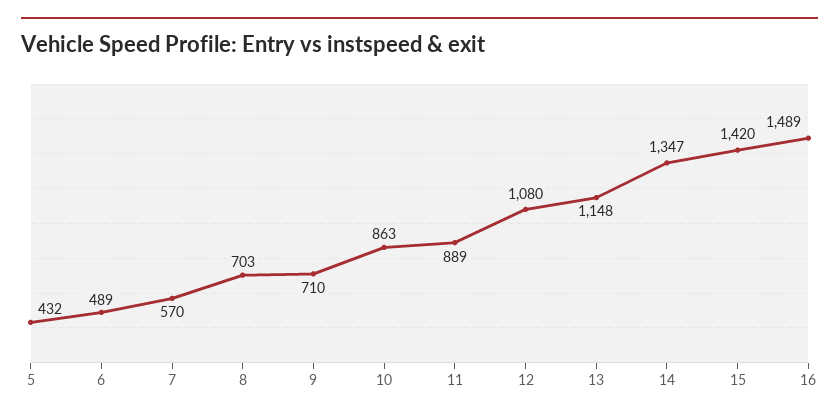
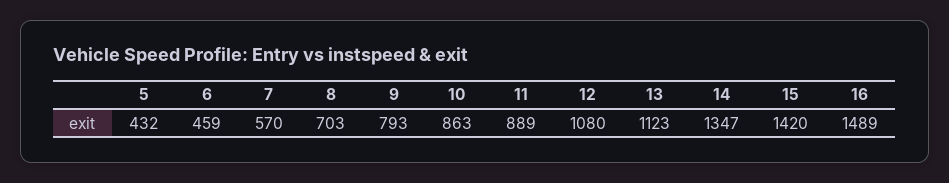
6: 489 -> 459
9: 710 -> 793
13: 1148 -> 1123

